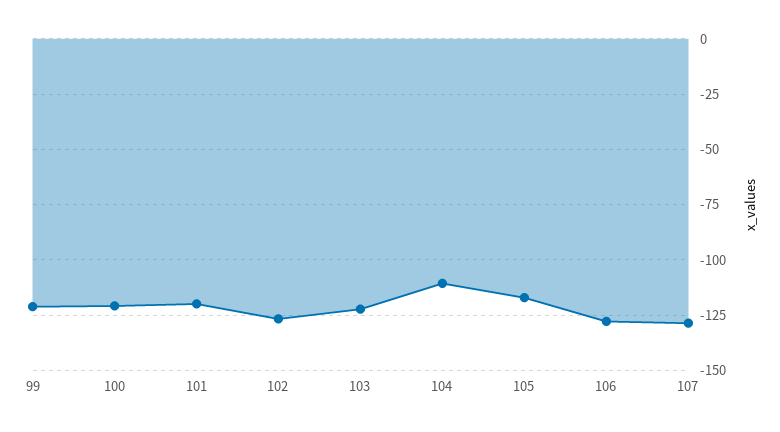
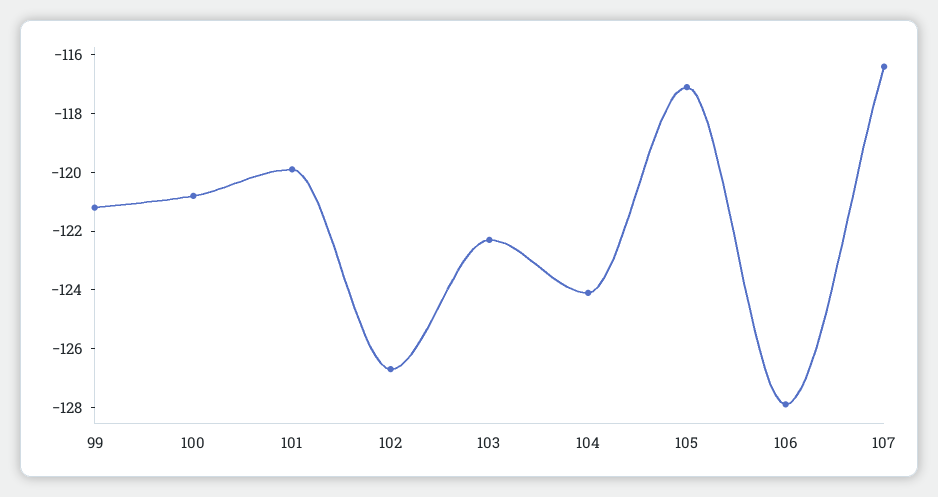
104: -110 -> -124
107: -130 -> -116.5

